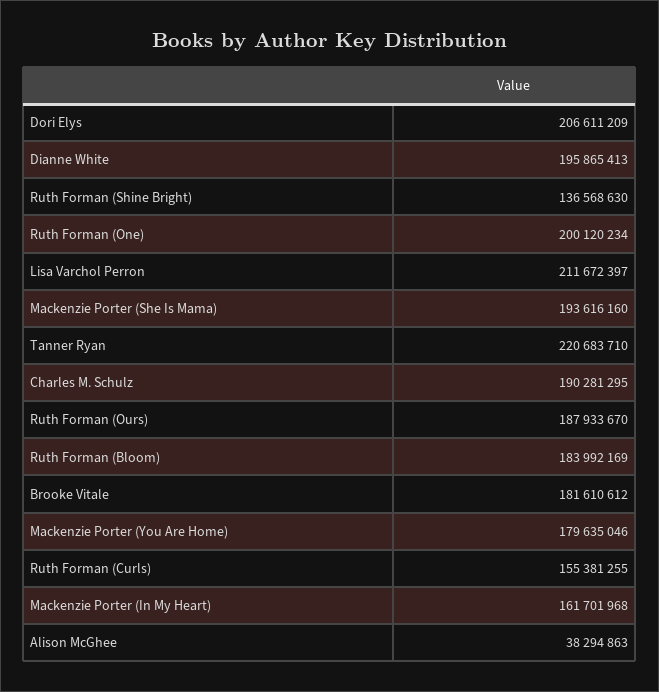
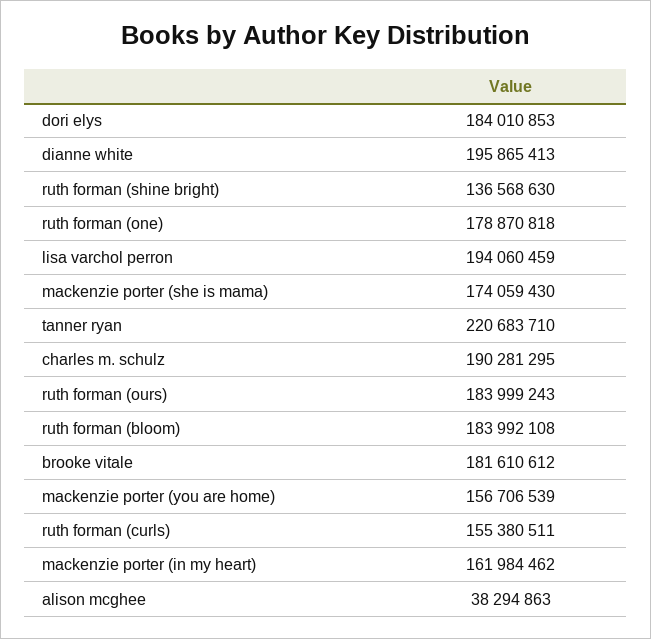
Dori Elys: 206611209 -> 184010853
Ruth Forman (One): 200120234 -> 178870818
Lisa Varchol Perron: 211672397 -> 194060459
Mackenzie Porter (She Is Mama): 193616160 -> 174059430
Ruth Forman (Ours): 187933670 -> 183999243
Ruth Forman (Bloom): 183992169 -> 183992108
Mackenzie Porter (You Are Home): 179635046 -> 156706539
Ruth Forman (Curls): 155381255 -> 155380511
Mackenzie Porter (In My Heart): 161701968 -> 161984462

